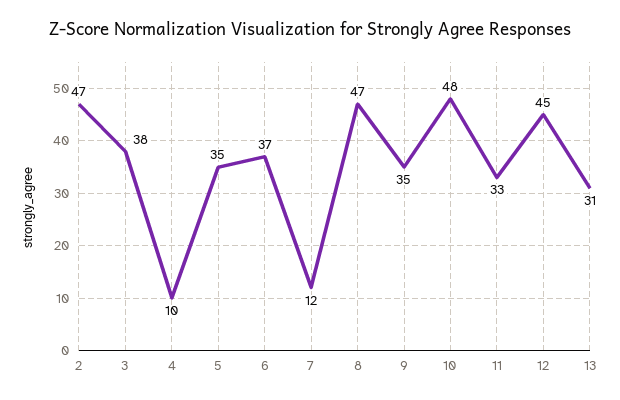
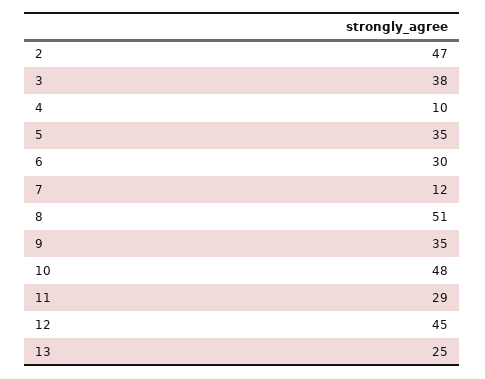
6: 37 -> 30
8: 47 -> 51
11: 33 -> 29
13: 31 -> 25

